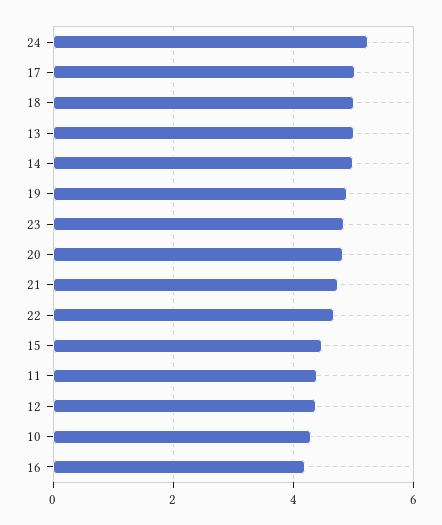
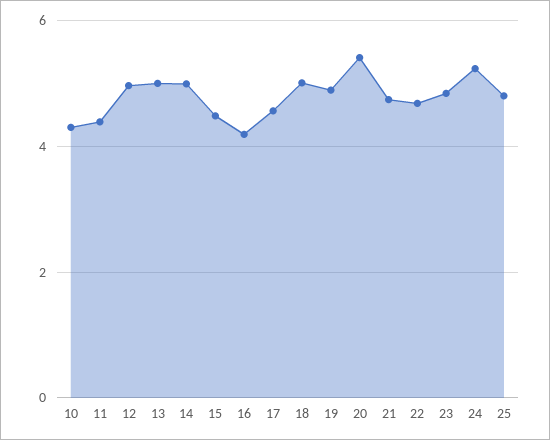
17: 5 -> 4.6
20: 4.8 -> 5.4
12: 4.4 -> 5
25: none -> 4.8

